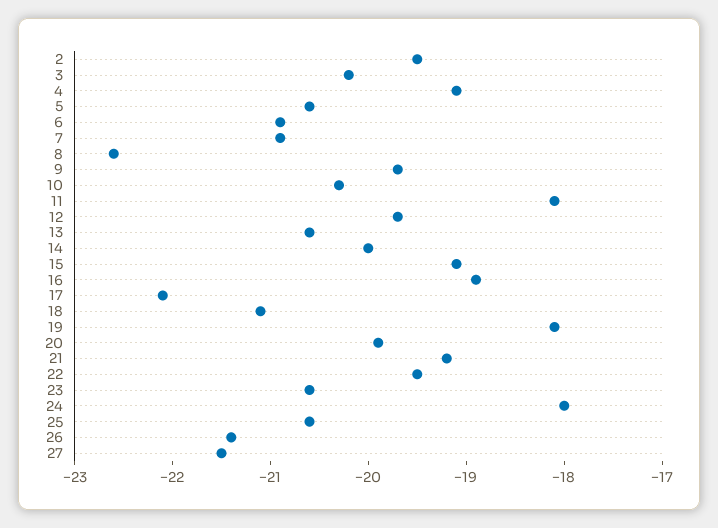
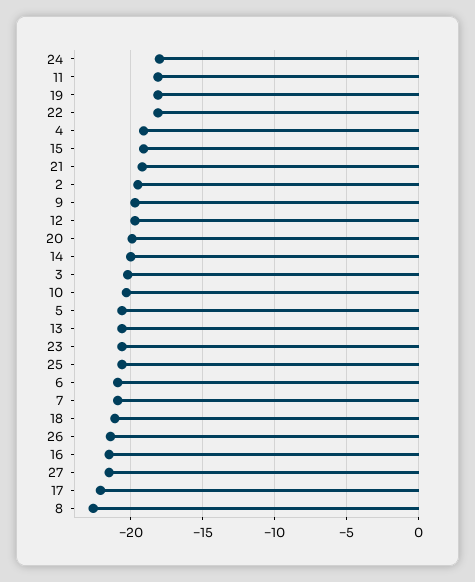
16: -18.9 -> -21.5
22: -19.5 -> -18

